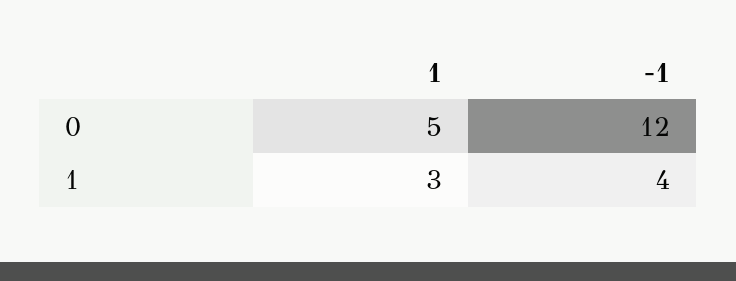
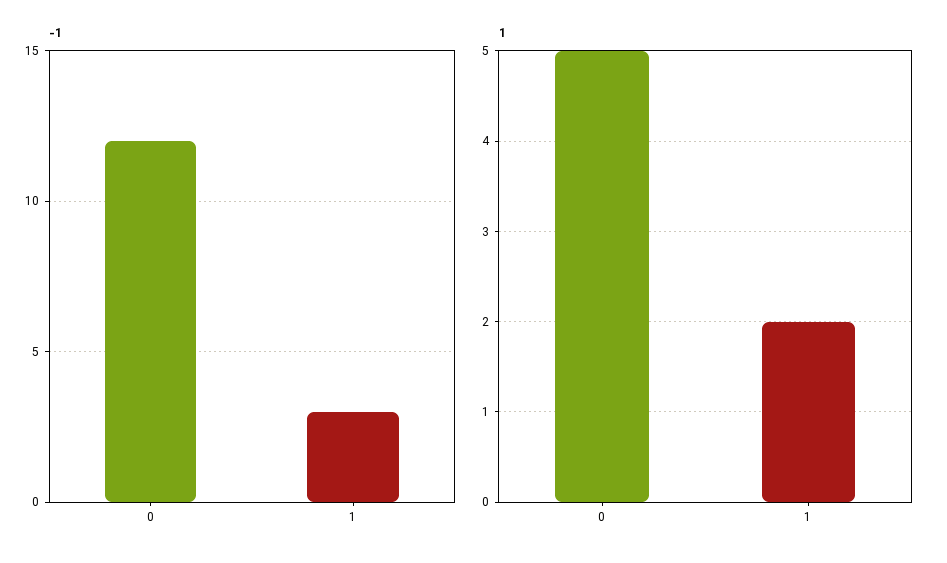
1, 1: 3 -> 2
-1, 1: 4 -> 3

